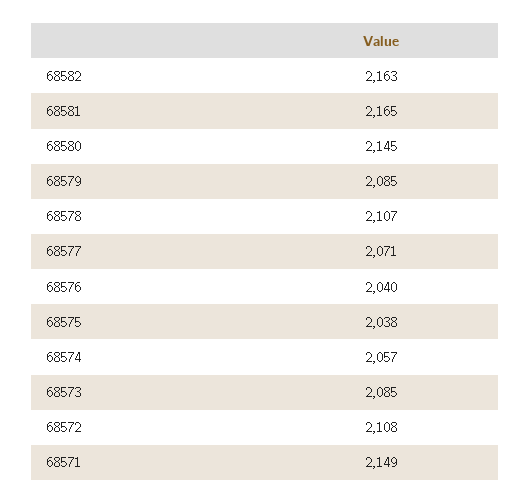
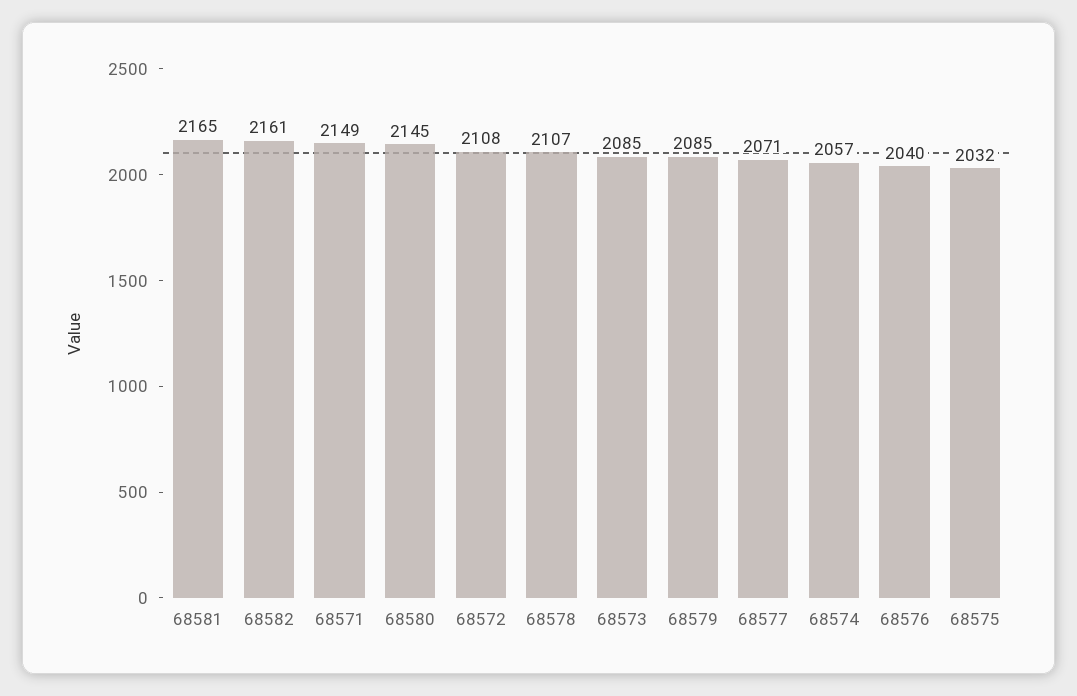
68582: 2163 -> 2161
68575: 2038 -> 2032

